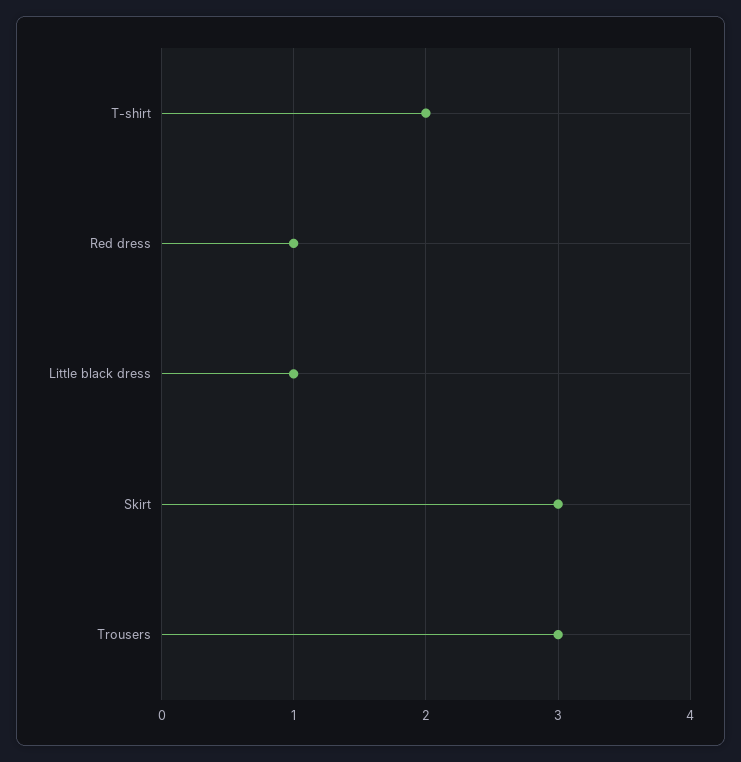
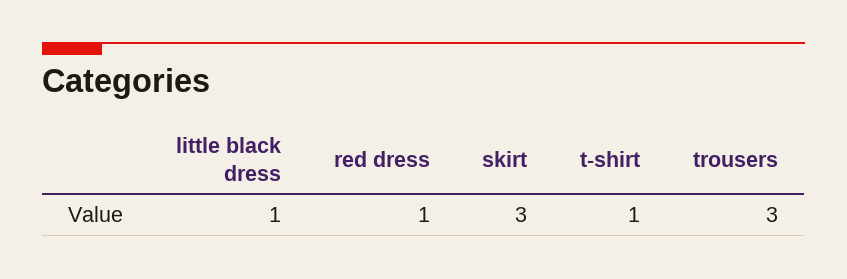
T-shirt: 2 -> 1

